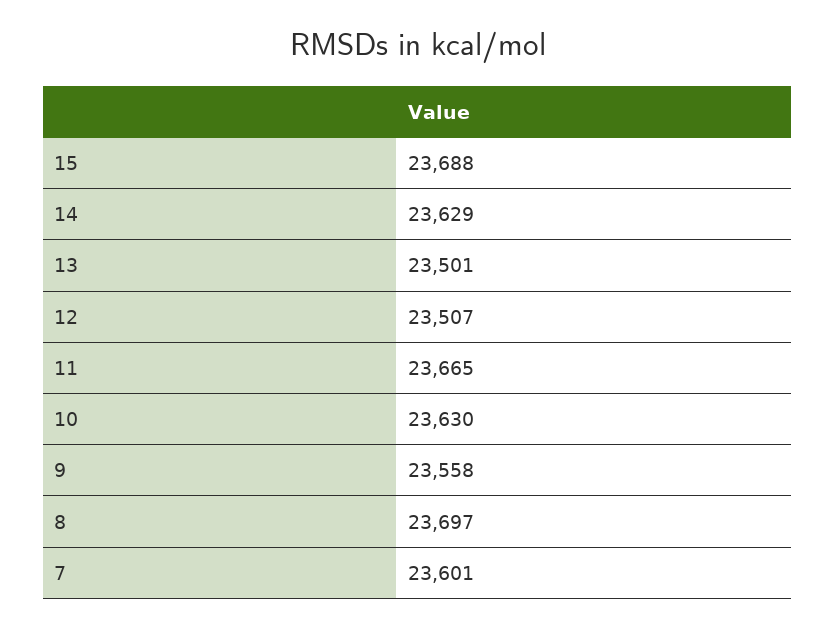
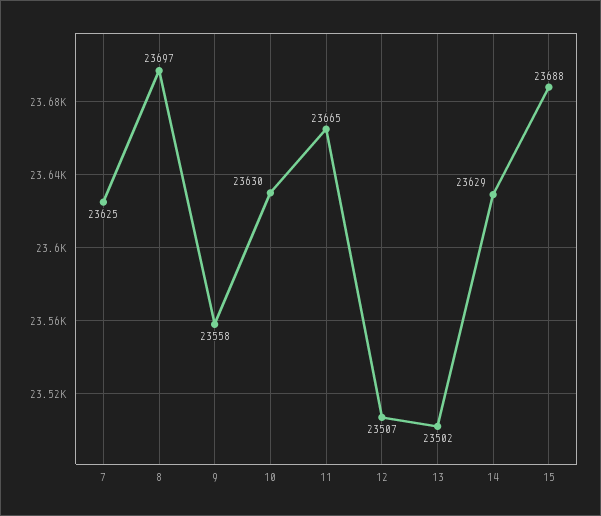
13: 23501 -> 23502
7: 23601 -> 23625

